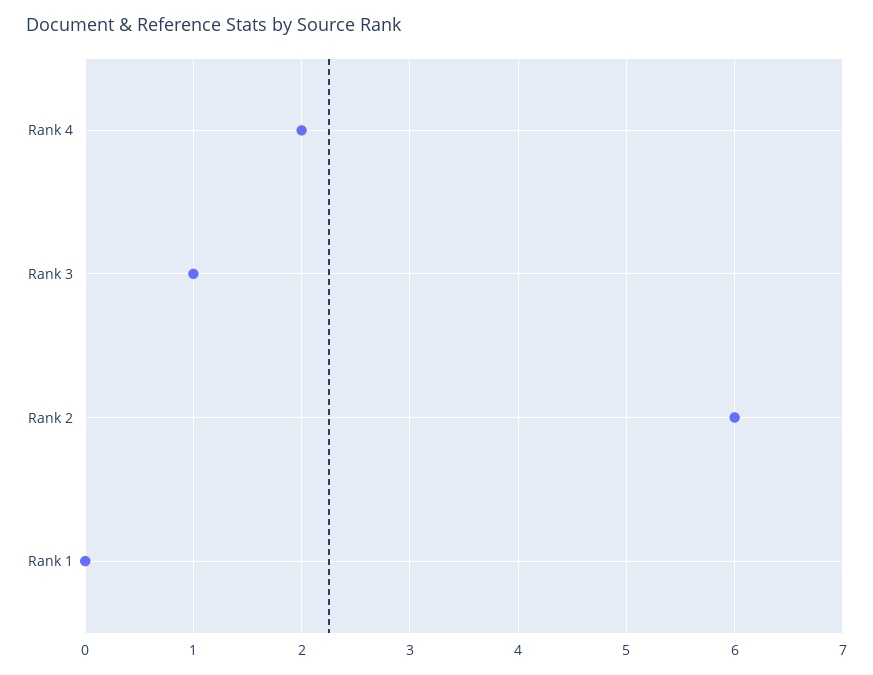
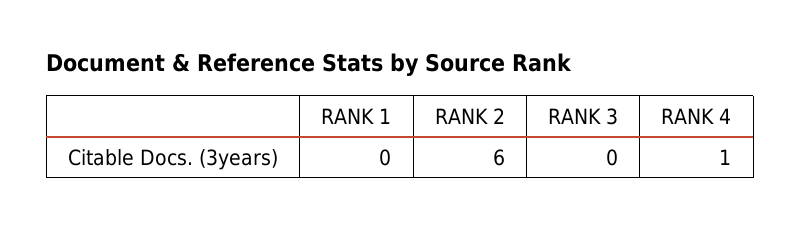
Rank 4: 2 -> 1
Rank 3: 1 -> 0

